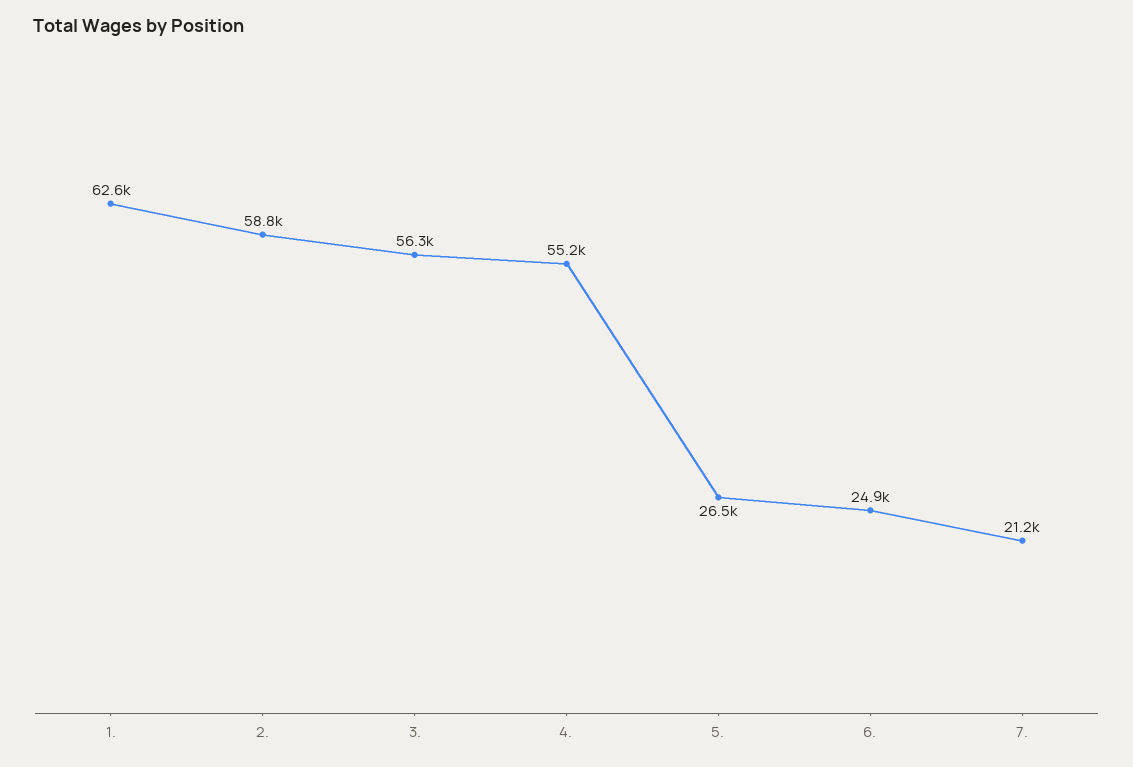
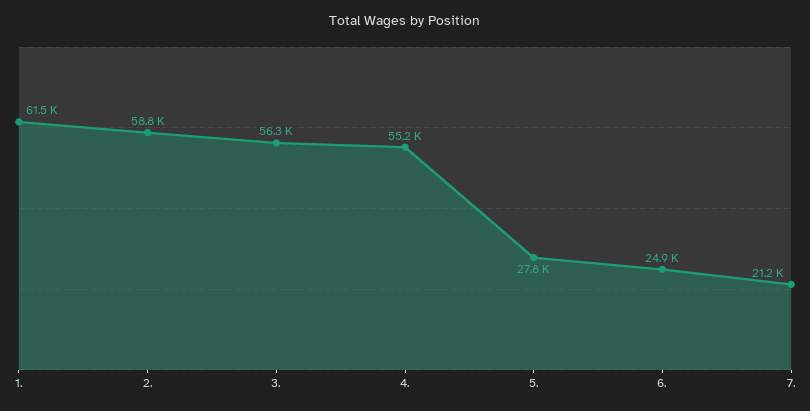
1.: 62600 -> 61500
5.: 26500 -> 27800

